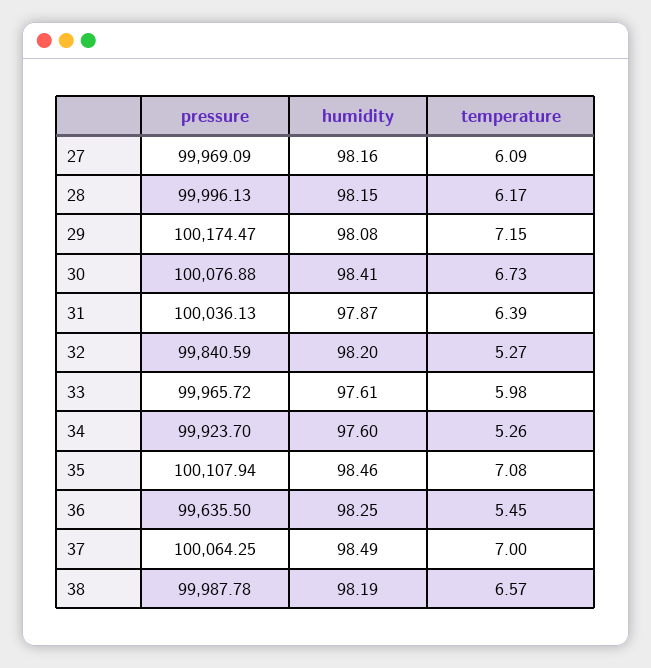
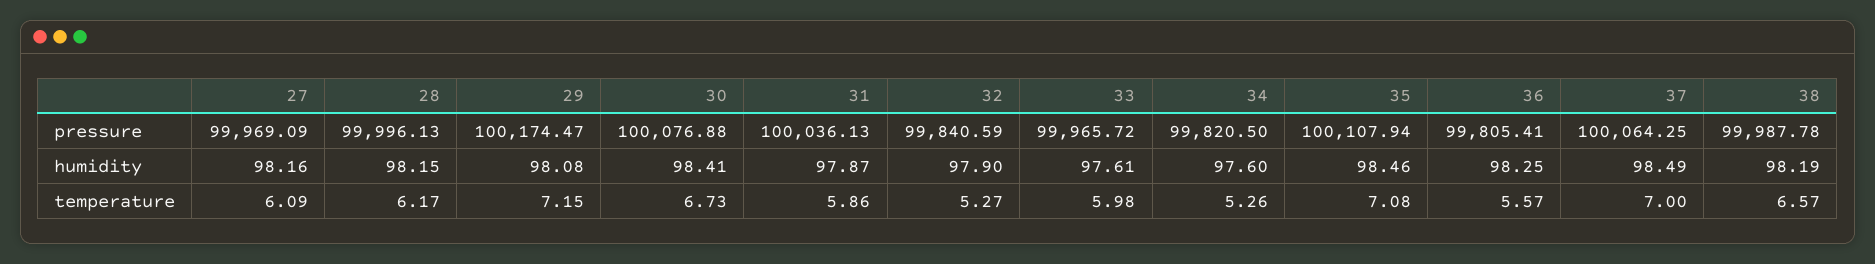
temperature, 31: 6.39 -> 5.86
humidity, 32: 98.2 -> 97.9
pressure, 34: 99923.7 -> 99820.5
pressure, 36: 99635.5 -> 99805.41
temperature, 36: 5.45 -> 5.57

